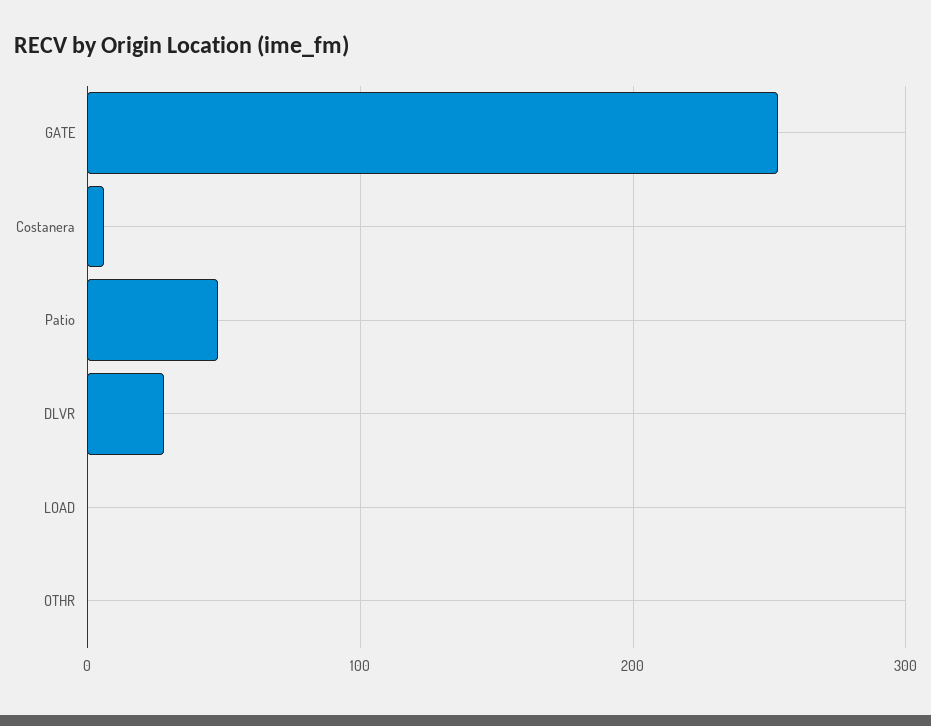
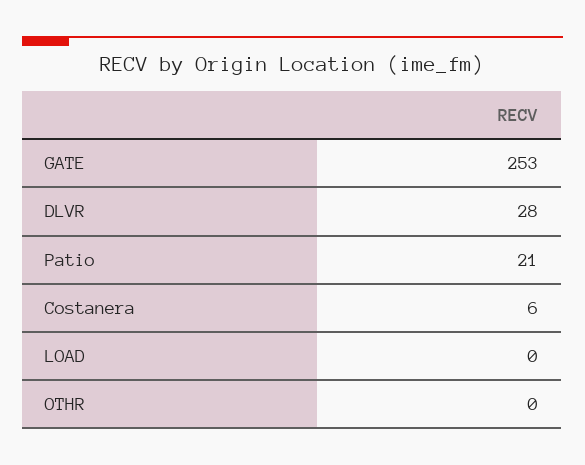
Patio: 50 -> 21

